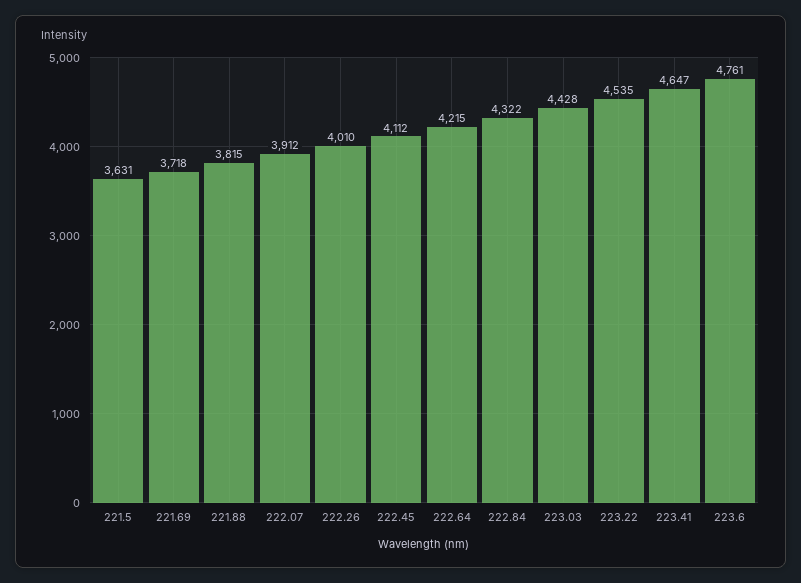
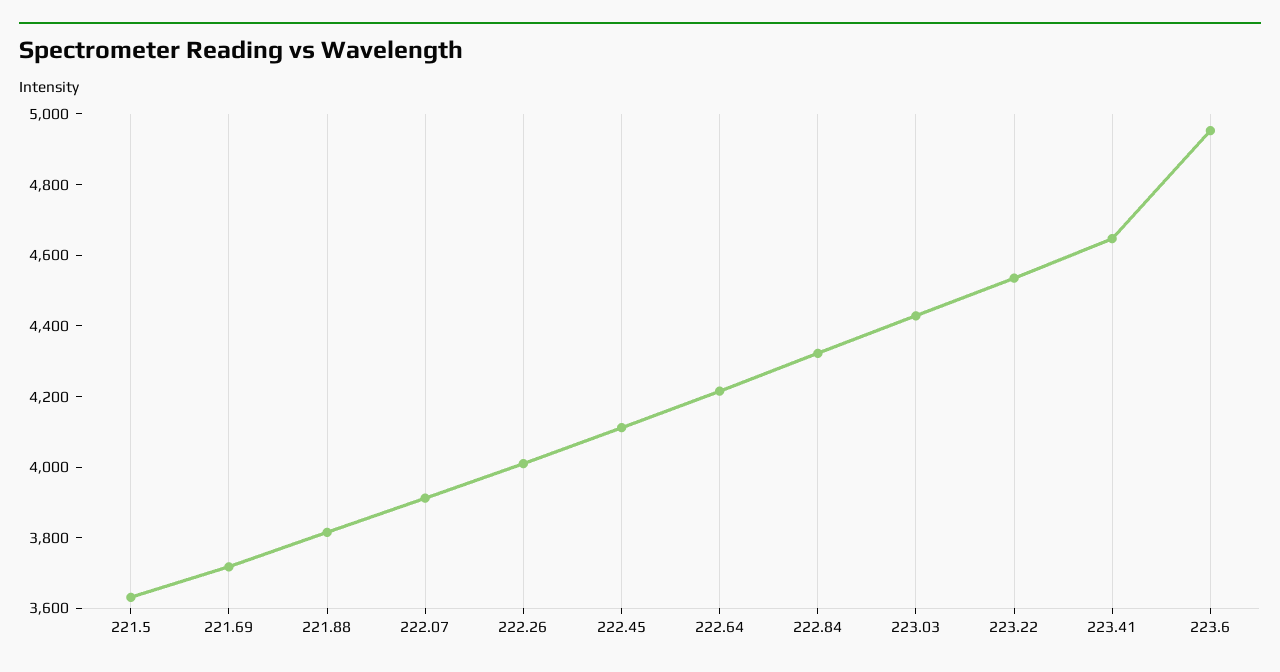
223.6: 4761 -> 4950

